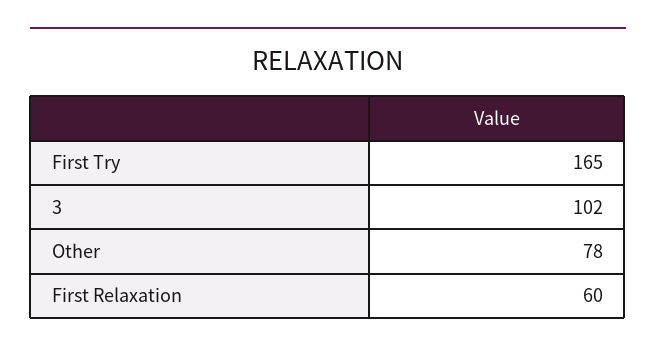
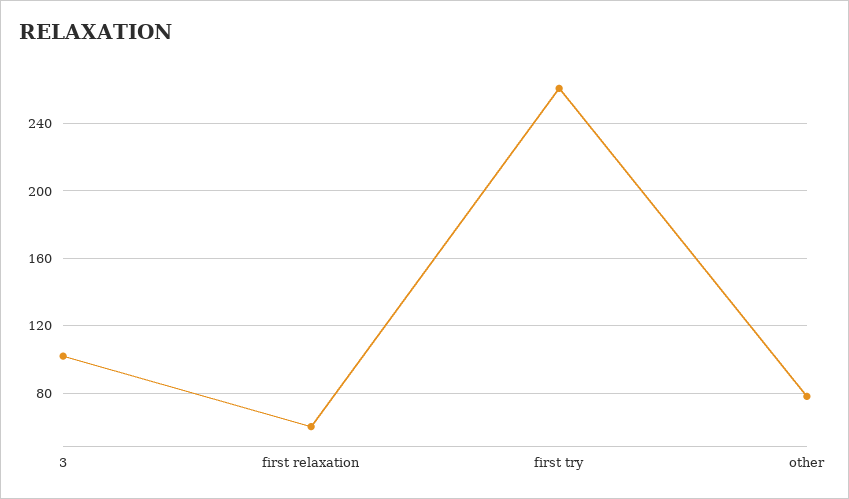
First Try: 165 -> 260

